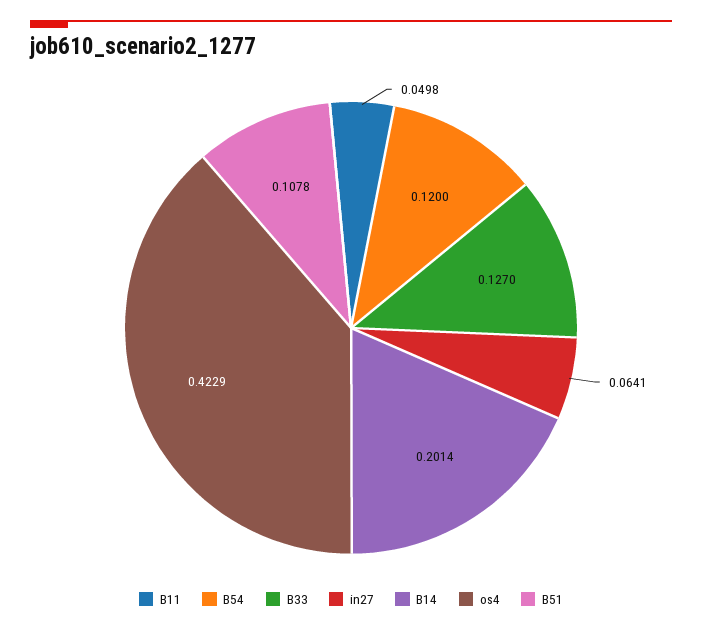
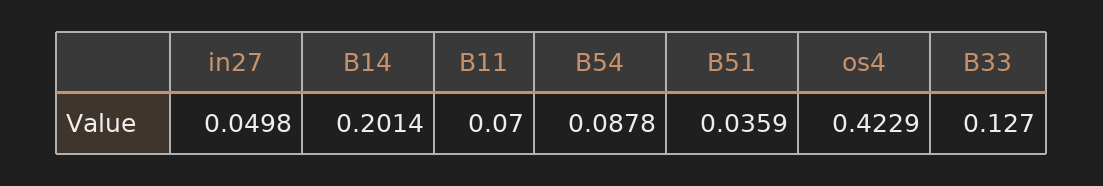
B11: 0.0498 -> 0.07
B54: 0.12 -> 0.0878
in27: 0.0641 -> 0.0498
B51: 0.1078 -> 0.0359

